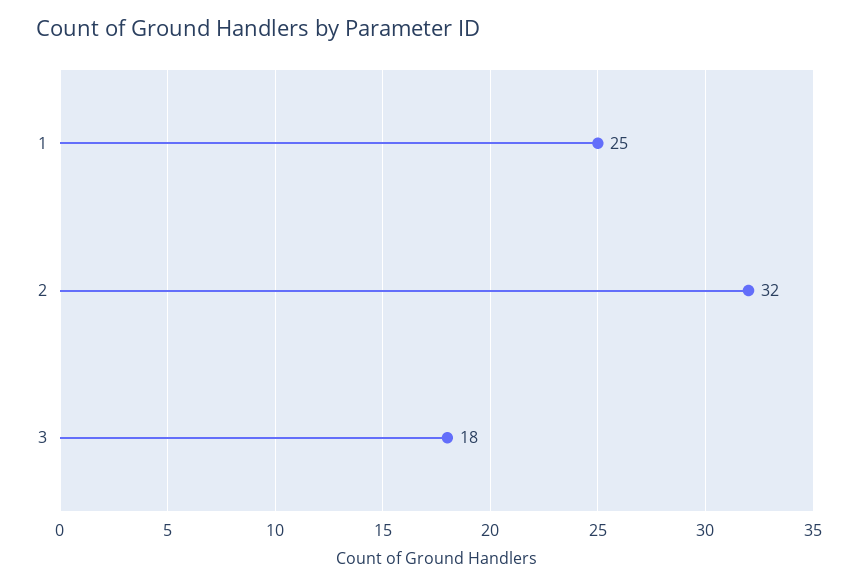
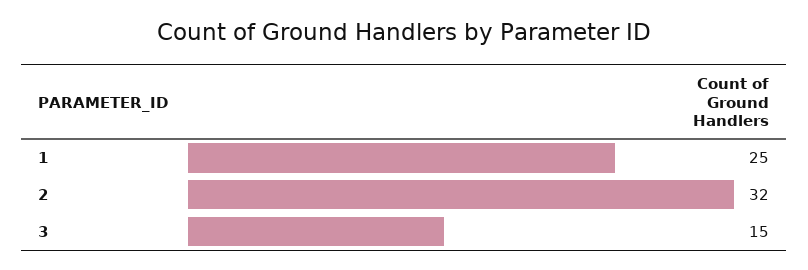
3: 18 -> 15

